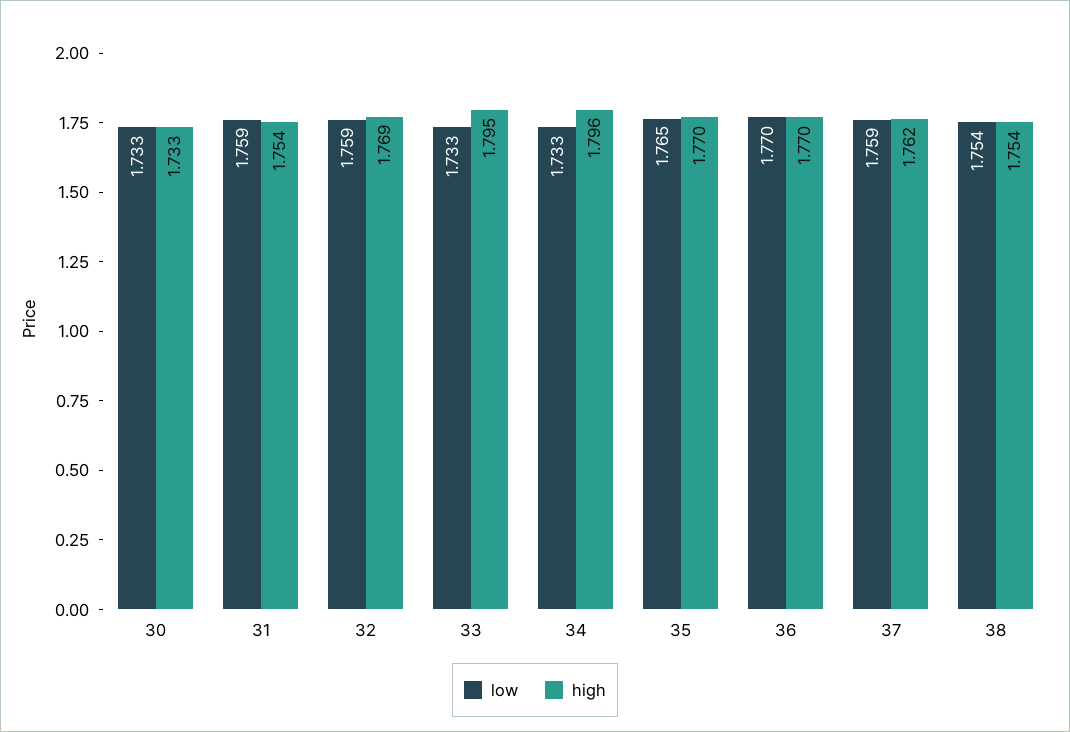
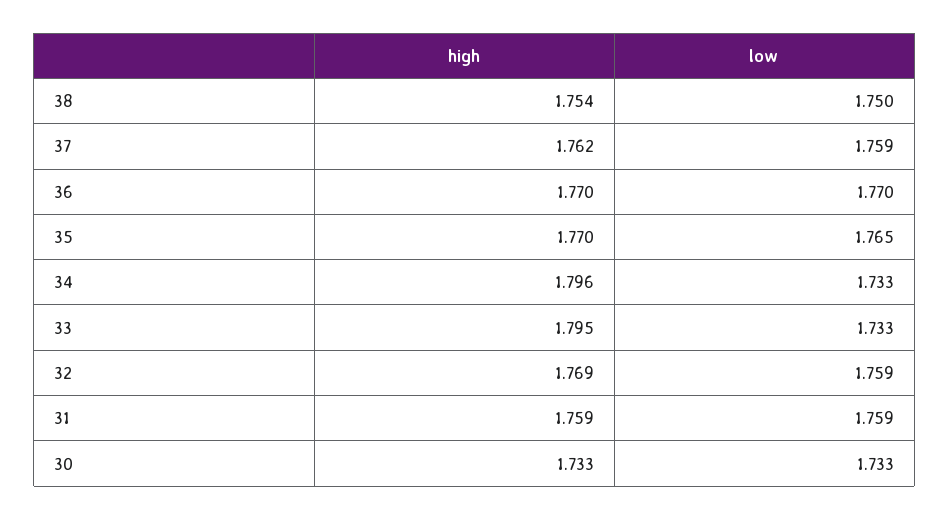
high, 31: 1.754 -> 1.759
low, 38: 1.754 -> 1.75

